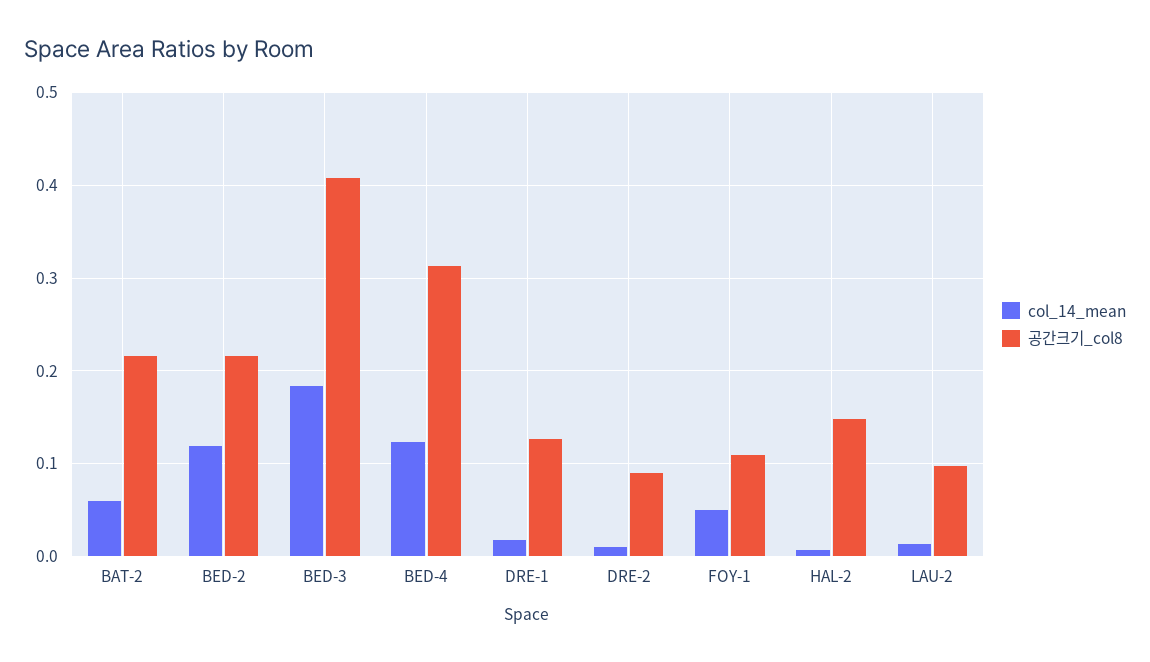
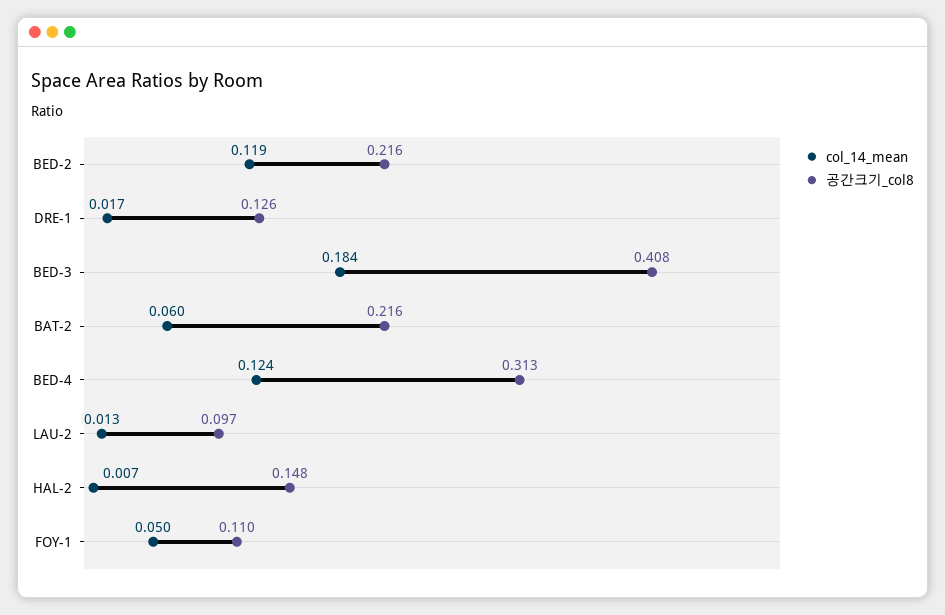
col_14_mean, DRE-2: 0.01 -> none
공간크기_col8, DRE-2: 0.09 -> none

